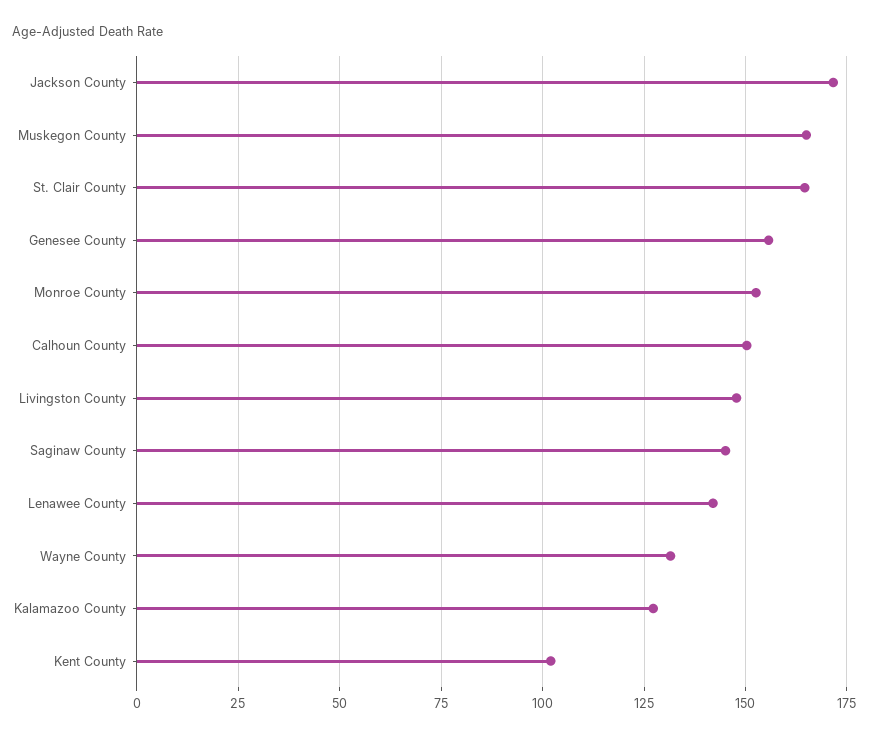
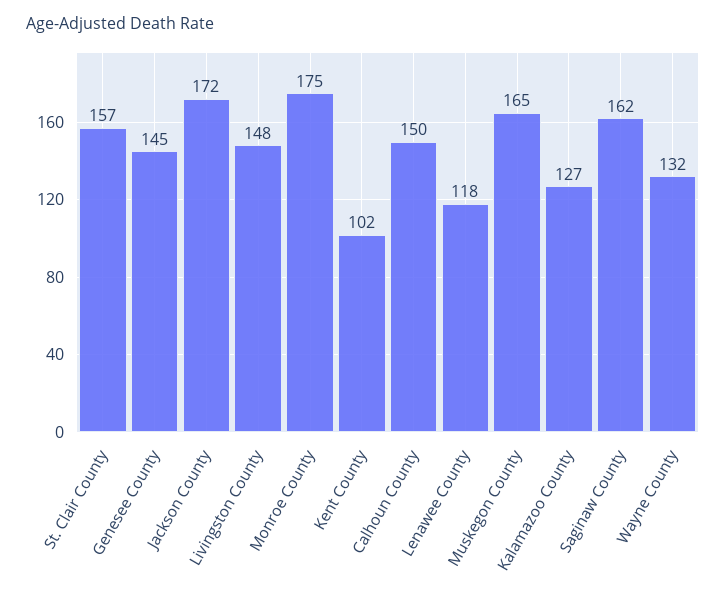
St. Clair County: 165 -> 157
Genesee County: 155 -> 145
Monroe County: 152.5 -> 175
Saginaw County: 145 -> 162
Lenawee County: 142.5 -> 118

